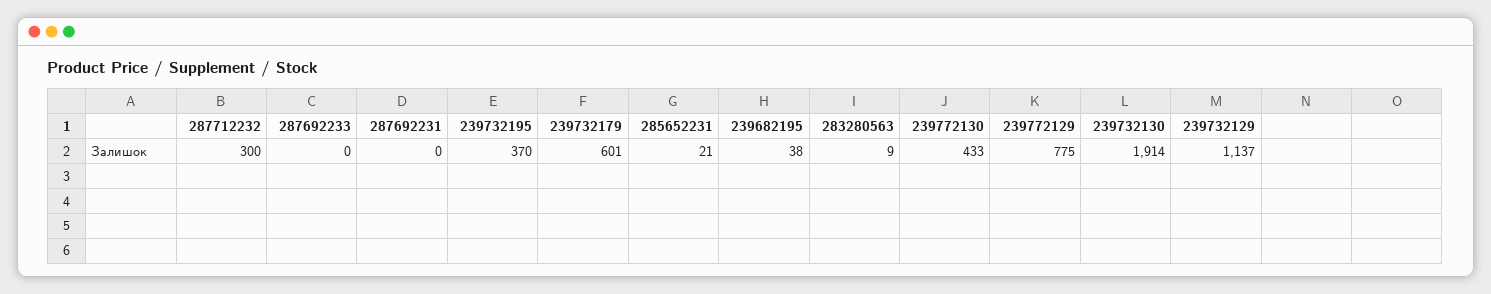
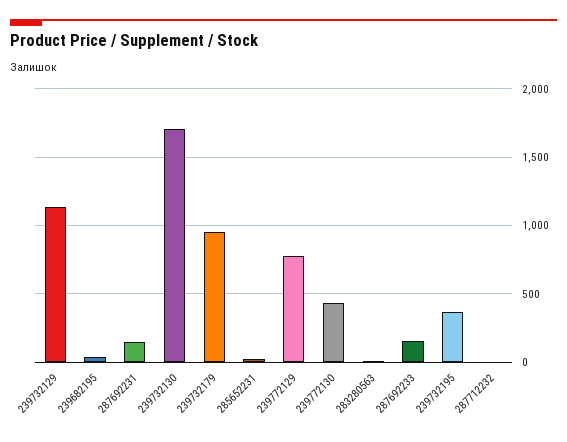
287712232: 300 -> 0
287692233: 0 -> 150
287692231: 0 -> 150
239732179: 601 -> 950
239732130: 1914 -> 1700

